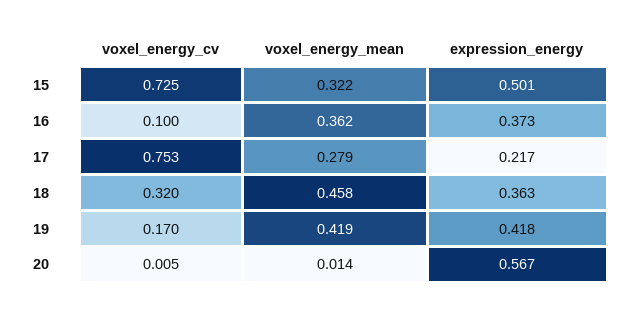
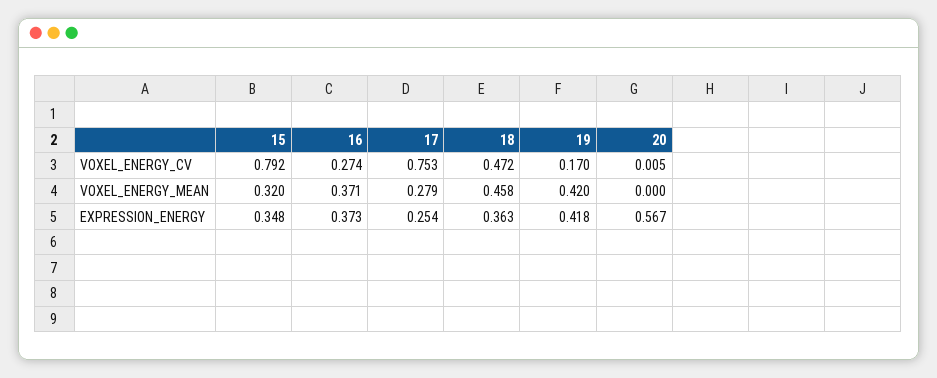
voxel_energy_cv, 15: 0.725 -> 0.792
voxel_energy_mean, 15: 0.322 -> 0.32
expression_energy, 15: 0.501 -> 0.348
voxel_energy_cv, 16: 0.1 -> 0.274
voxel_energy_mean, 16: 0.362 -> 0.371
expression_energy, 17: 0.217 -> 0.254
voxel_energy_cv, 18: 0.32 -> 0.472
voxel_energy_mean, 19: 0.419 -> 0.42
voxel_energy_mean, 20: 0.014 -> 0

